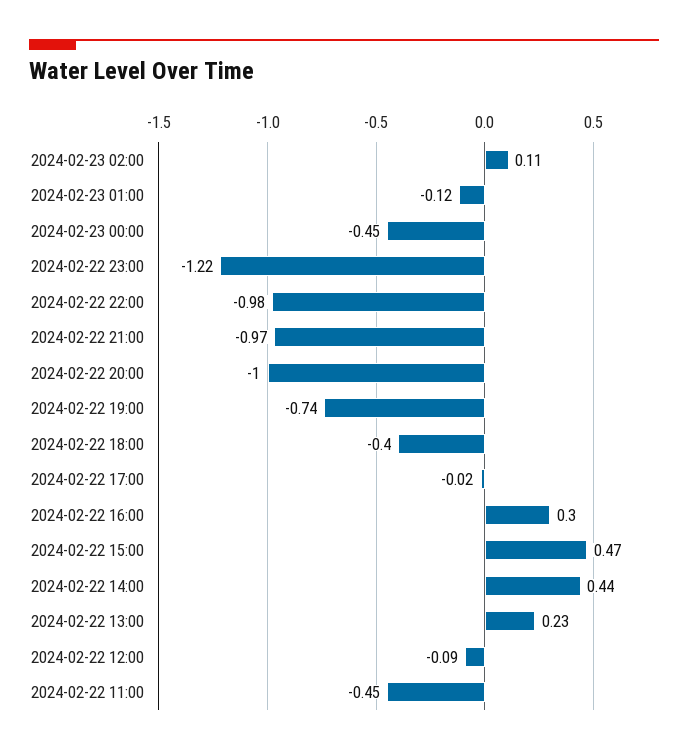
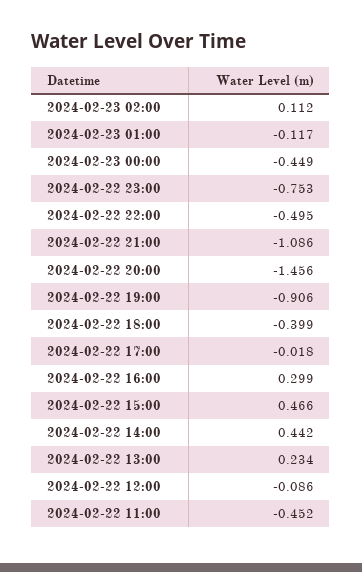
2024-02-22 23:00: -1.22 -> -0.753
2024-02-22 22:00: -0.98 -> -0.495
2024-02-22 21:00: -0.97 -> -1.086
2024-02-22 20:00: -1 -> -1.456
2024-02-22 19:00: -0.74 -> -0.906

